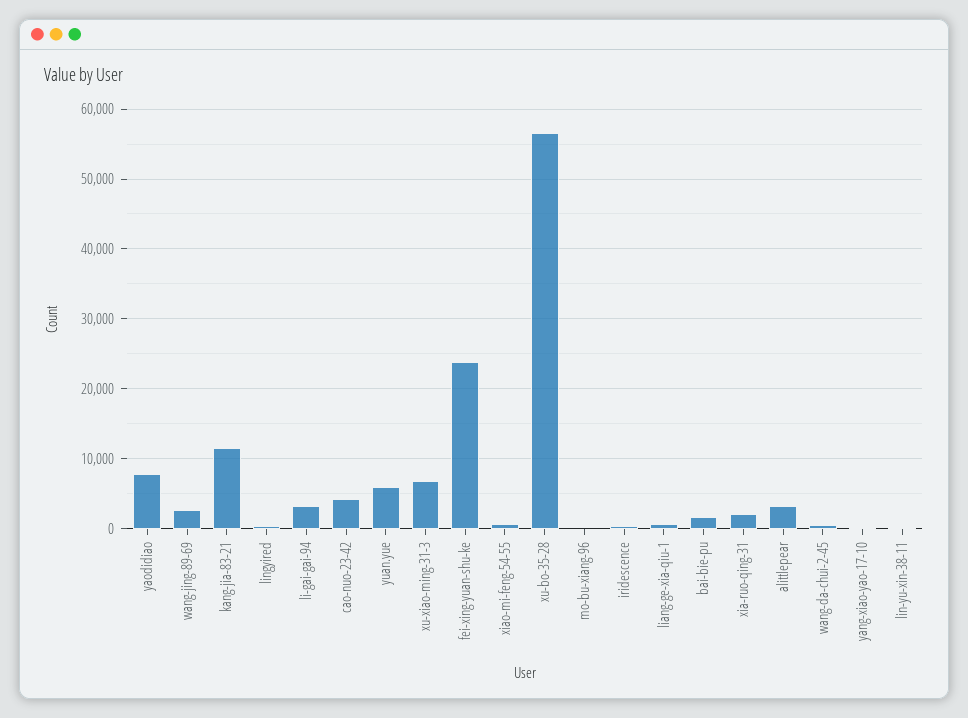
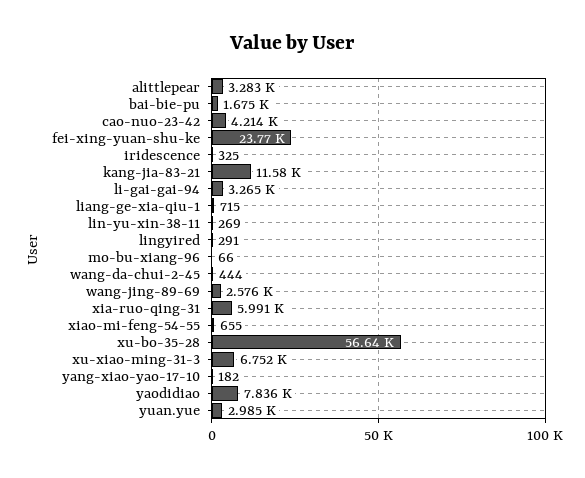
yuan.yue: 6000 -> 2985
xia-ruo-qing-31: 2000 -> 5991

